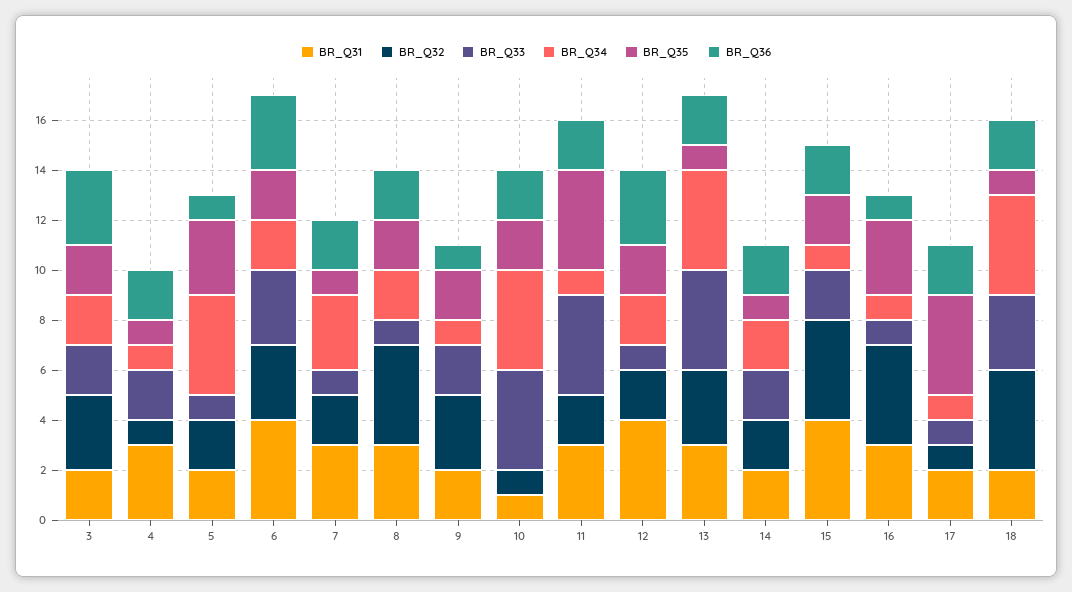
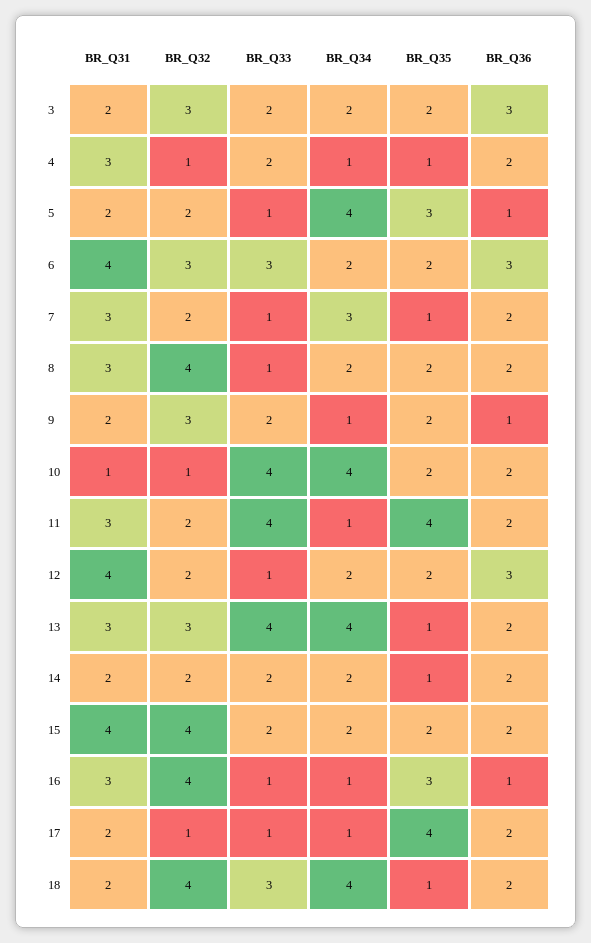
BR_Q34, 15: 1 -> 2

